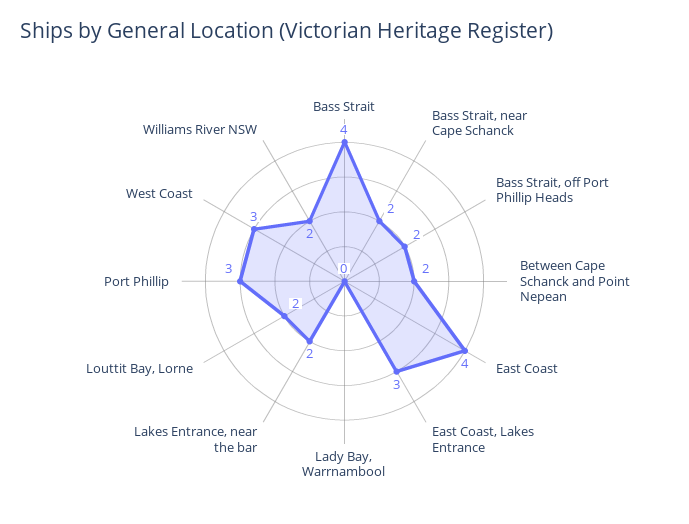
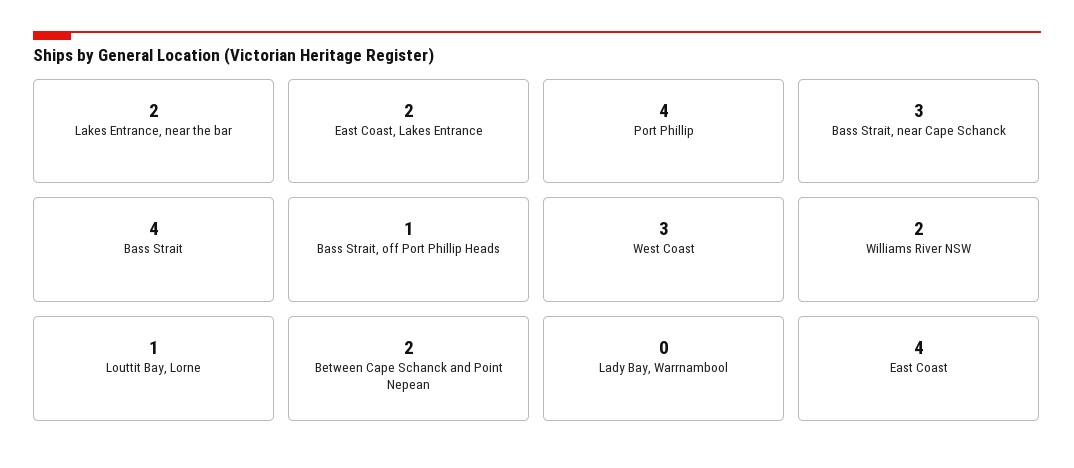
Bass Strait, near Cape Schanck: 2 -> 3
Bass Strait, off Port Phillip Heads: 2 -> 1
East Coast, Lakes Entrance: 3 -> 2
Louttit Bay, Lorne: 2 -> 1
Port Phillip: 3 -> 4

